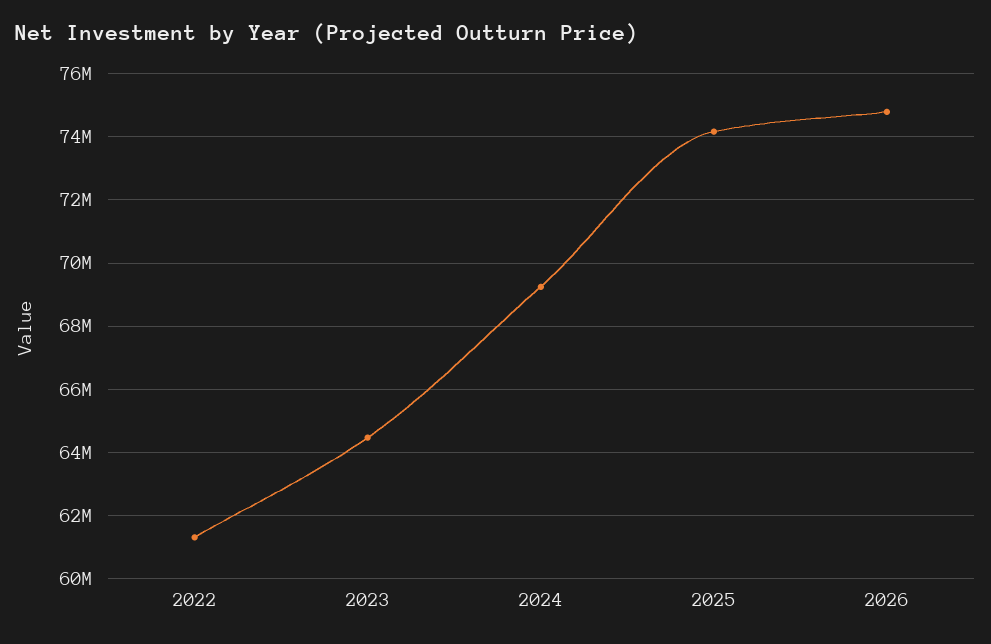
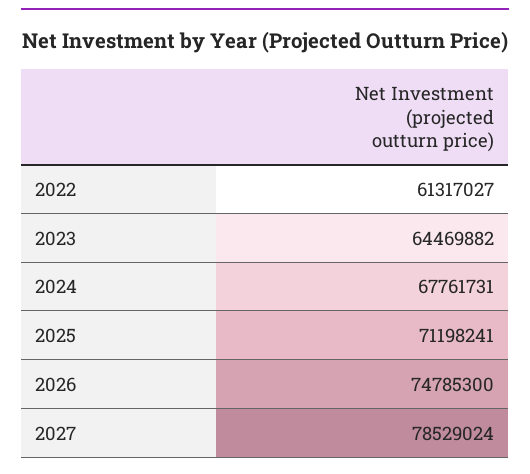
2024: 69200000 -> 67761731
2025: 74200000 -> 71198241
2027: none -> 78529024

